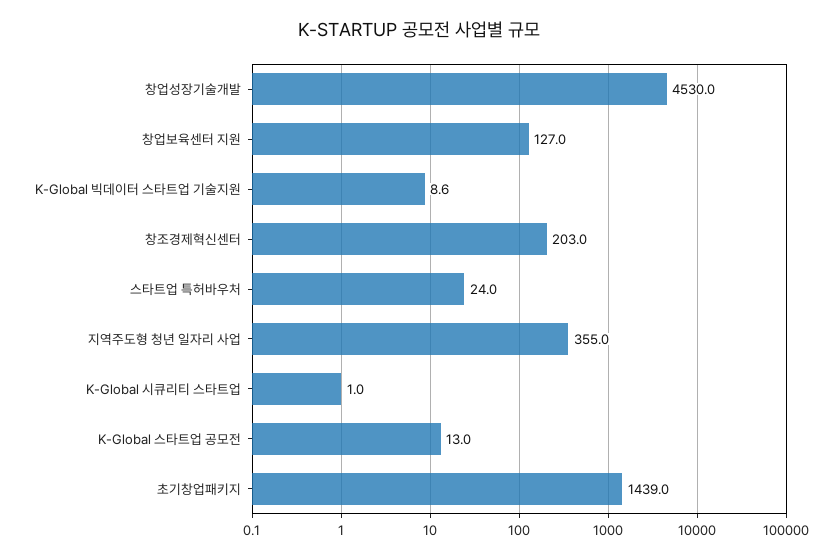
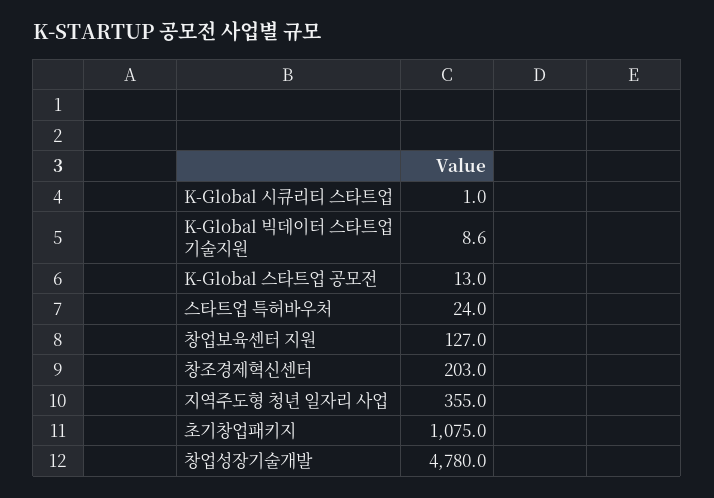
창업성장기술개발: 4530 -> 4780
초기창업패키지: 1439 -> 1075

